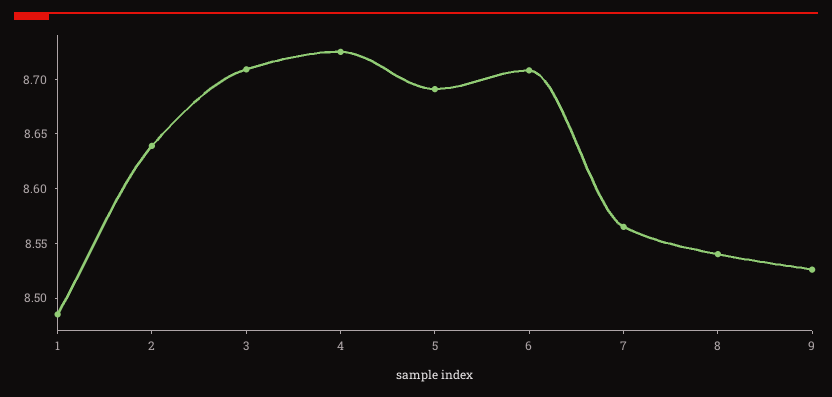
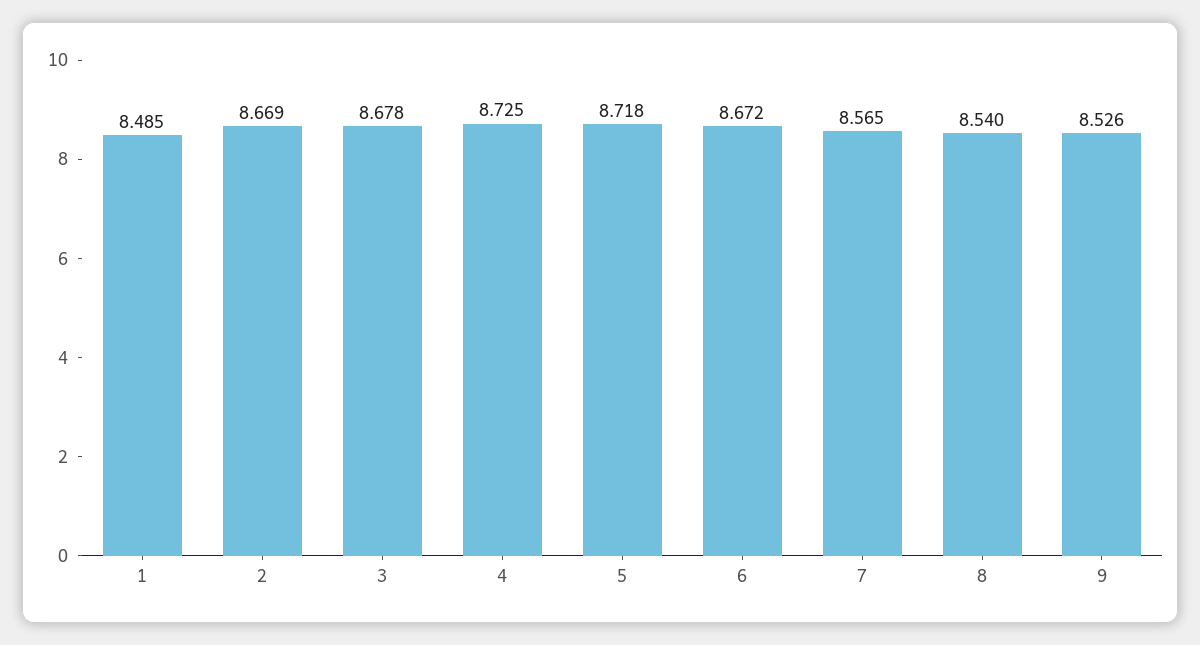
2: 8.64 -> 8.669
3: 8.71 -> 8.678
5: 8.69 -> 8.718
6: 8.71 -> 8.672

